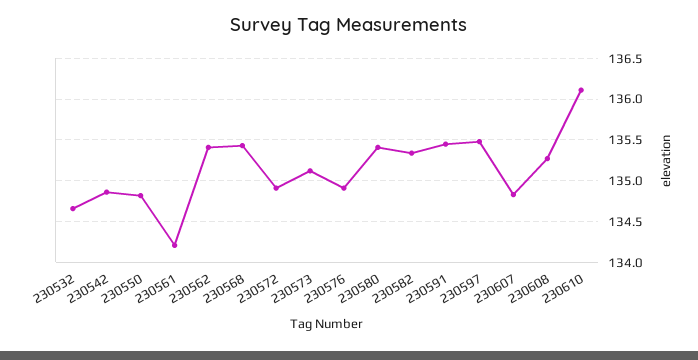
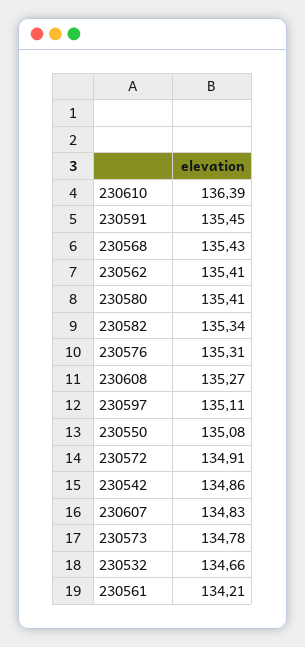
230550: 134.8 -> 135.08
230573: 135.1 -> 134.78
230576: 134.9 -> 135.31
230597: 135.5 -> 135.11
230610: 136.1 -> 136.39

